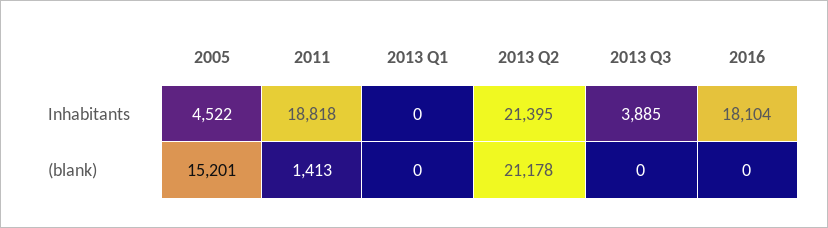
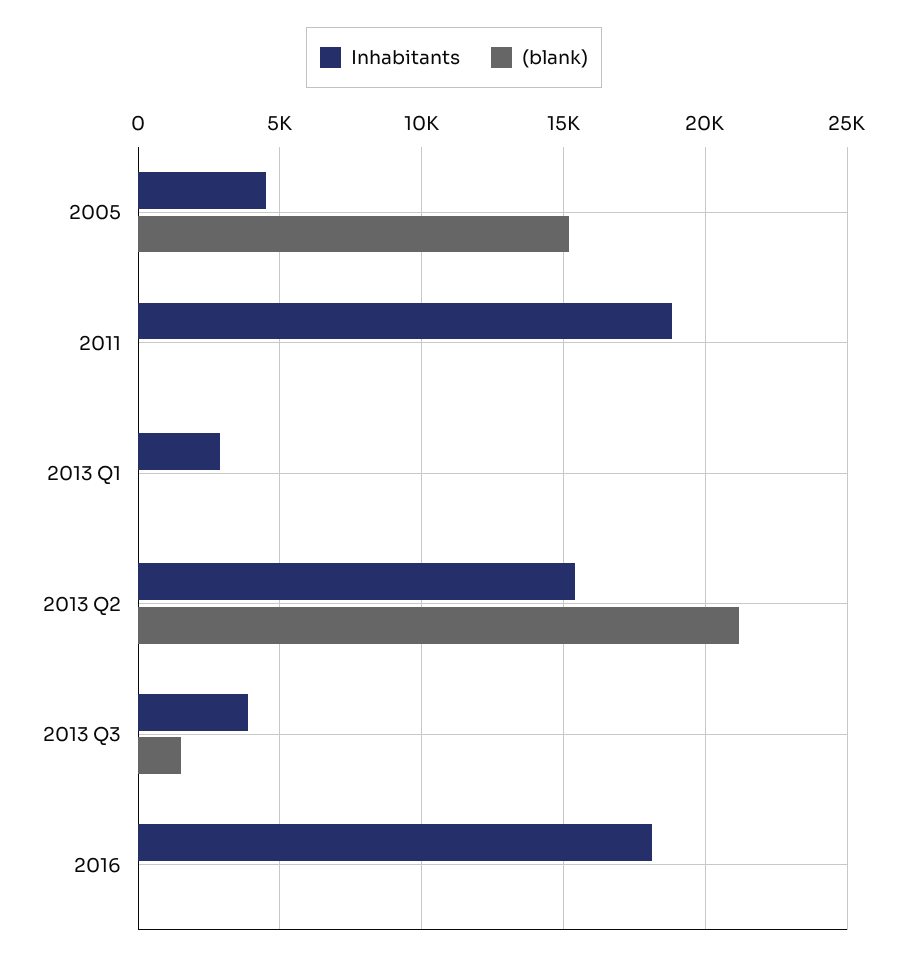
Inhabitants, 2013 Q1: 0 -> 3000
Inhabitants, 2013 Q2: 21395 -> 15500
(blank), 2011: 1413 -> 0
(blank), 2013 Q3: 0 -> 1500

